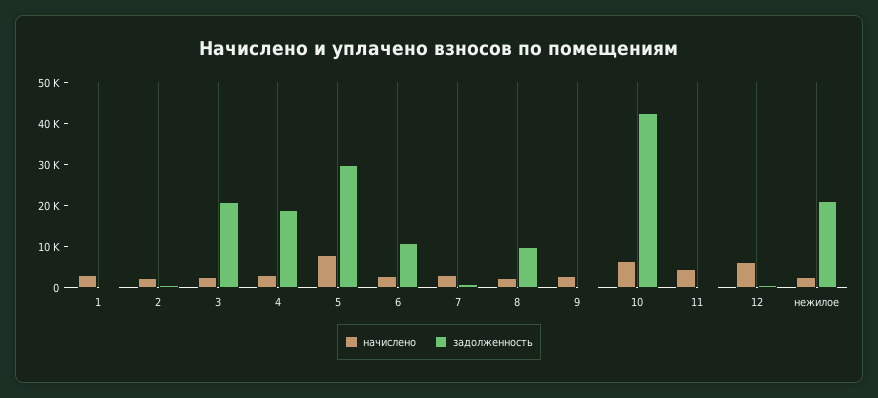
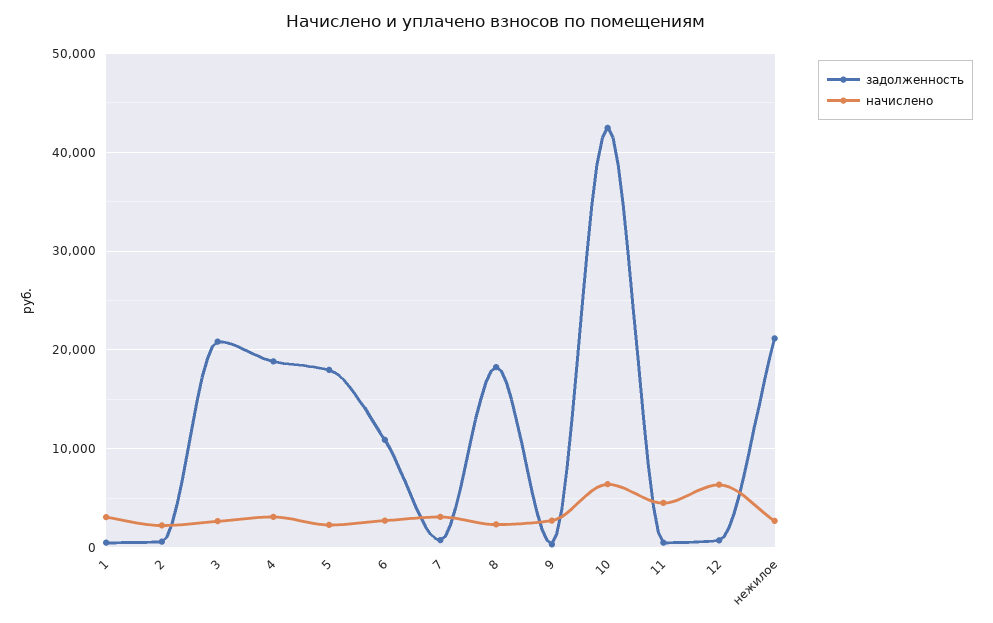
начислено, 5: 8000 -> 2000
задолженность, 5: 30000 -> 18000
задолженность, 8: 10000 -> 18000

